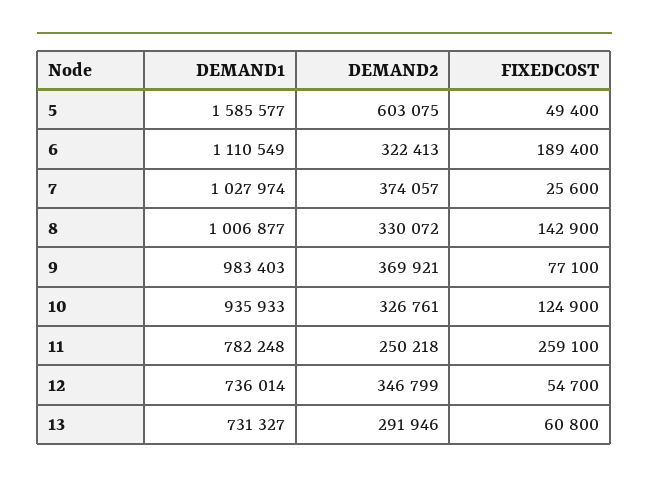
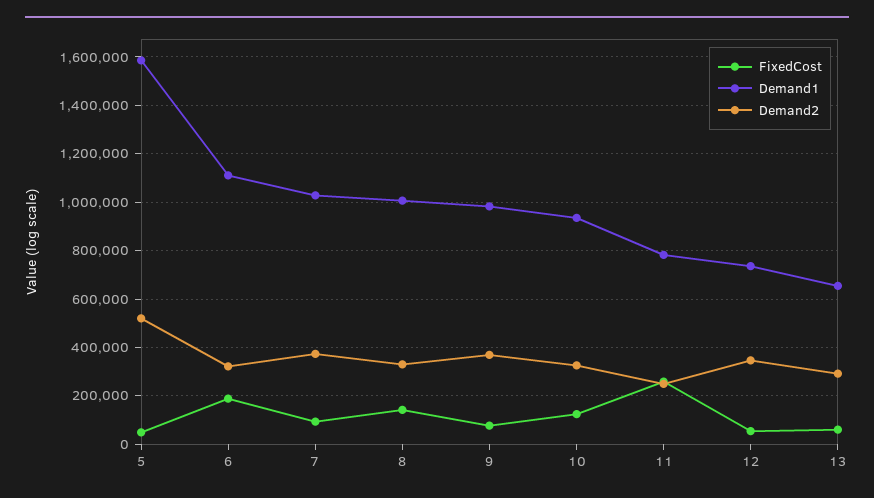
DEMAND2, 5: 603075 -> 525000
FIXEDCOST, 7: 25600 -> 100000
DEMAND1, 13: 731327 -> 650000

